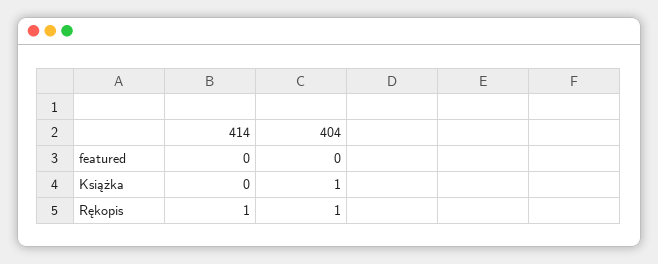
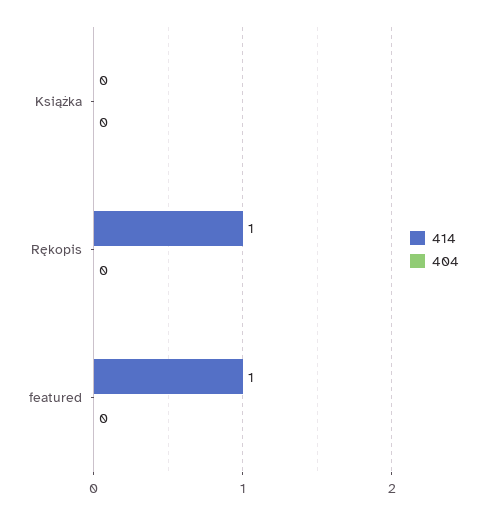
414, featured: 0 -> 1
404, Książka: 1 -> 0
404, Rękopis: 1 -> 0

